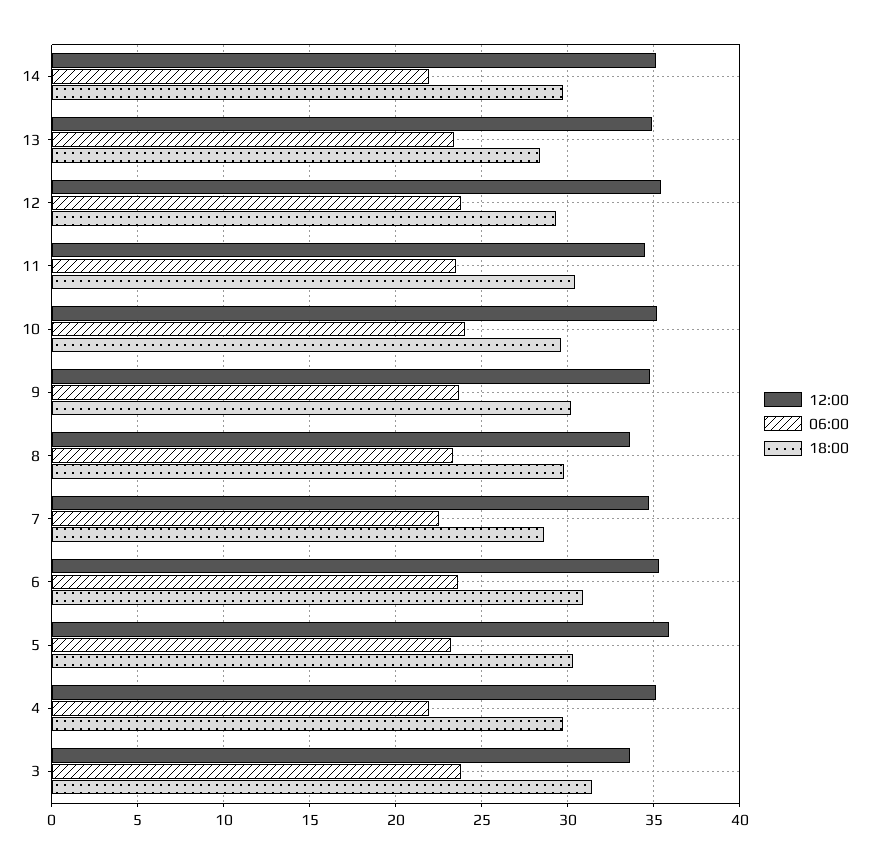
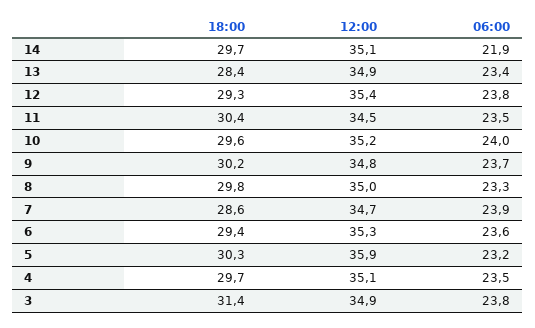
12:00, 8: 33.5 -> 35
06:00, 7: 22.5 -> 23.9
18:00, 6: 31 -> 29.4
06:00, 4: 22 -> 23.5
12:00, 3: 33.5 -> 34.9

